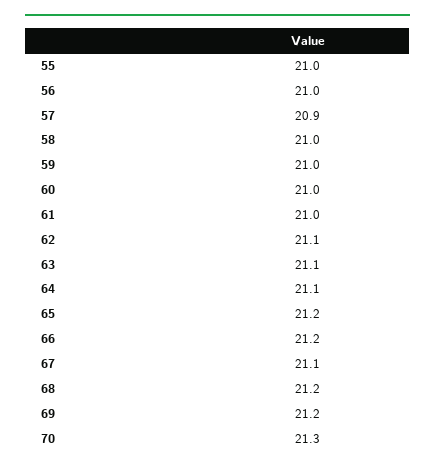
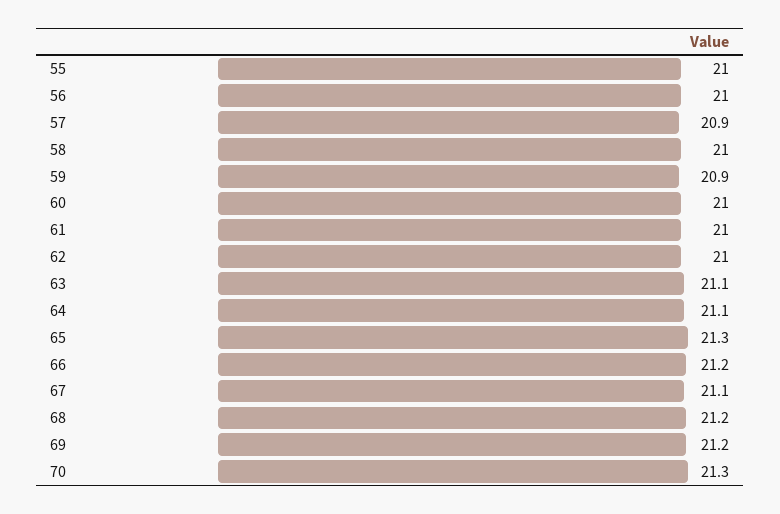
59: 21 -> 20.9
62: 21.1 -> 21
65: 21.2 -> 21.3

